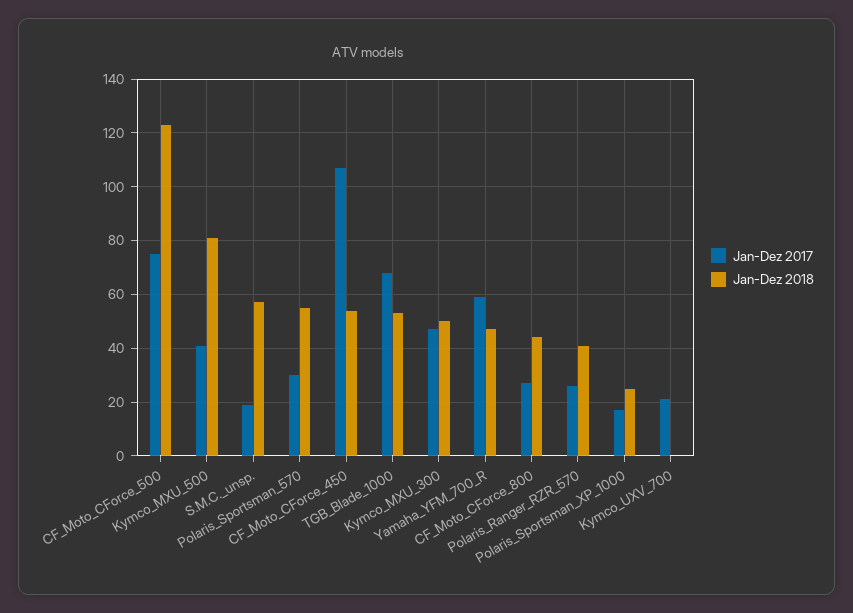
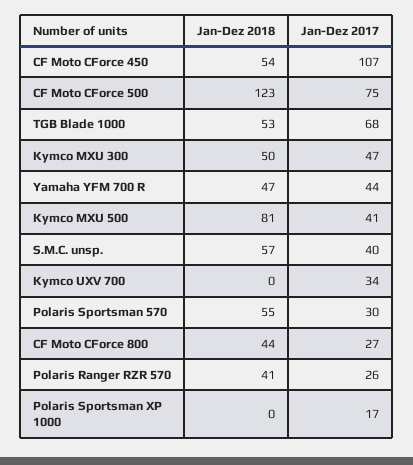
Jan-Dez 2017, S.M.C._unsp.: 20 -> 40
Jan-Dez 2017, Yamaha_YFM_700_R: 60 -> 44
Jan-Dez 2018, Polaris_Sportsman_XP_1000: 25 -> 0
Jan-Dez 2017, Kymco_UXV_700: 20 -> 34

